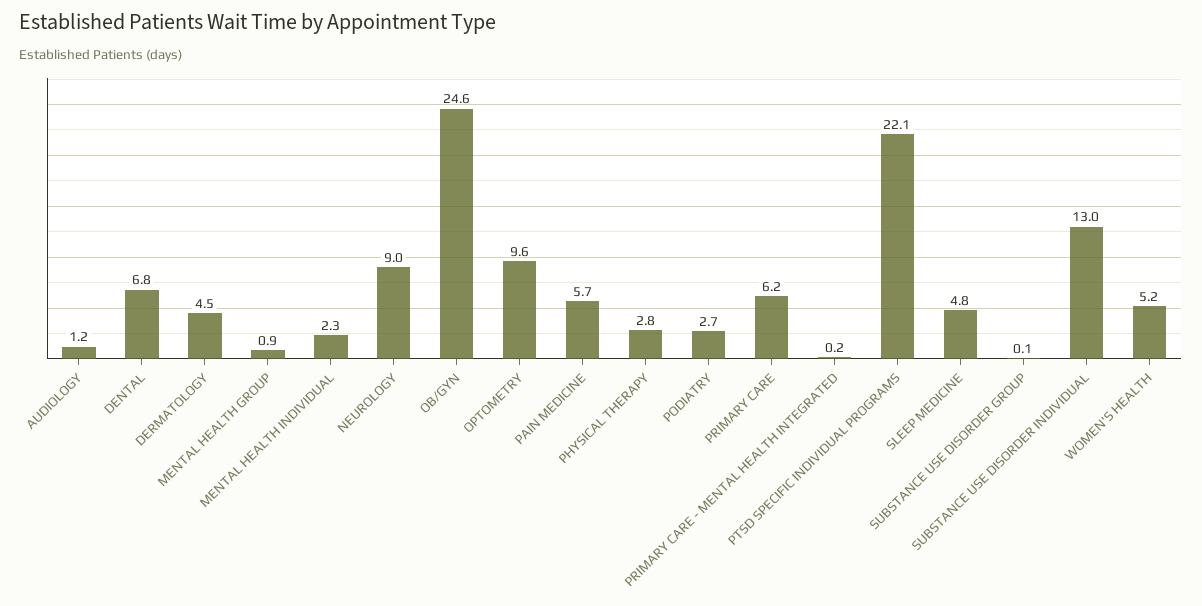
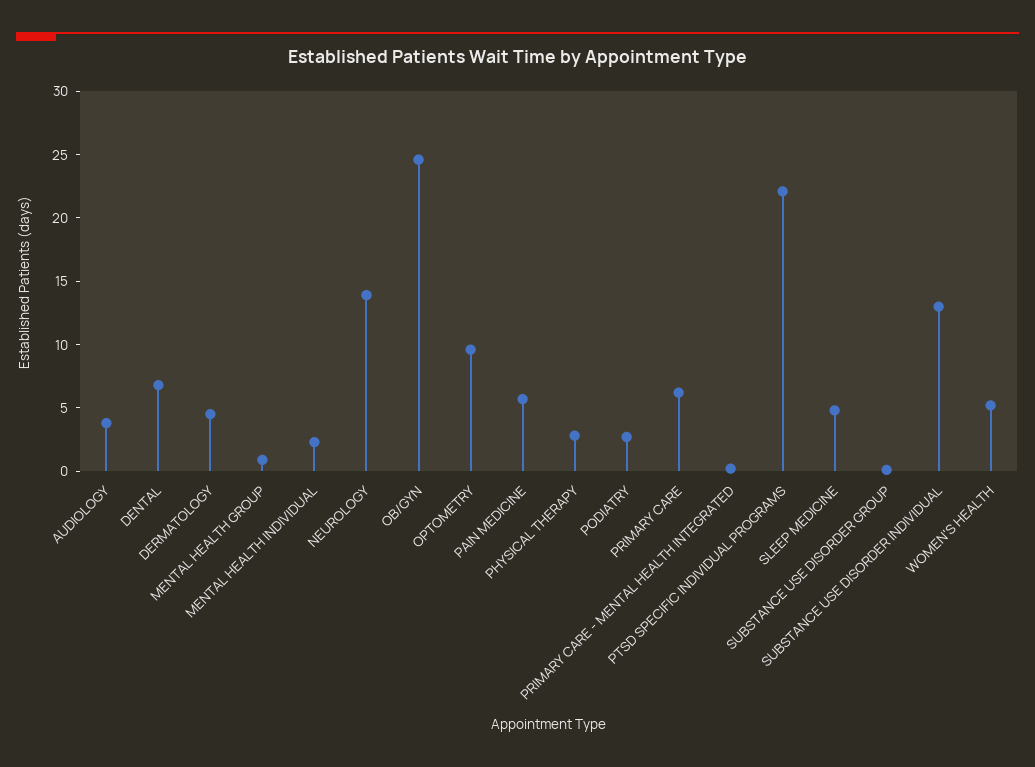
AUDIOLOGY: 1.2 -> 4
NEUROLOGY: 9 -> 14

